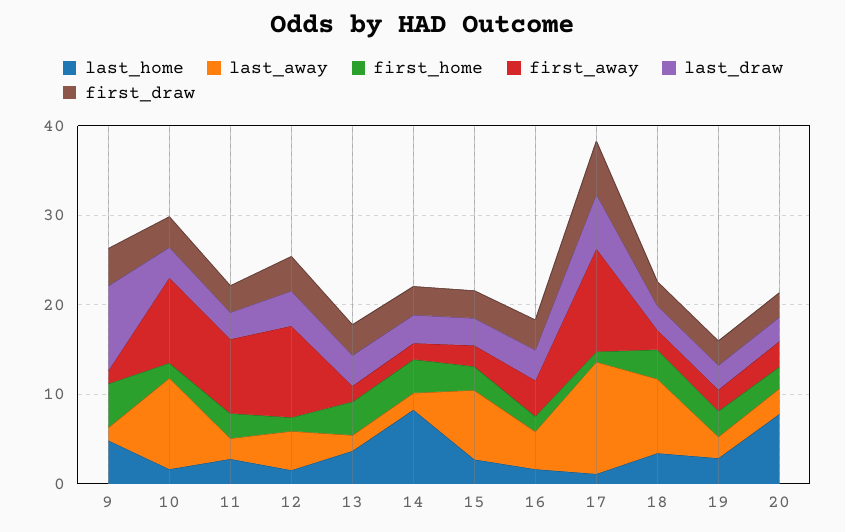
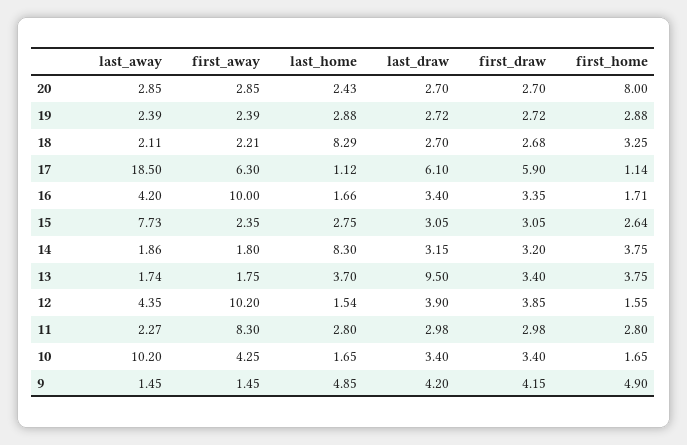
last_draw, 9: 10 -> 4.2
first_away, 10: 10 -> 4.25
last_draw, 13: 4 -> 9.5
first_away, 16: 4 -> 10
last_away, 17: 12 -> 18.5
first_away, 17: 12 -> 6.3
last_home, 18: 4 -> 8.29
last_away, 18: 8 -> 2.11
last_home, 20: 8 -> 2.43
first_home, 20: 2 -> 8

